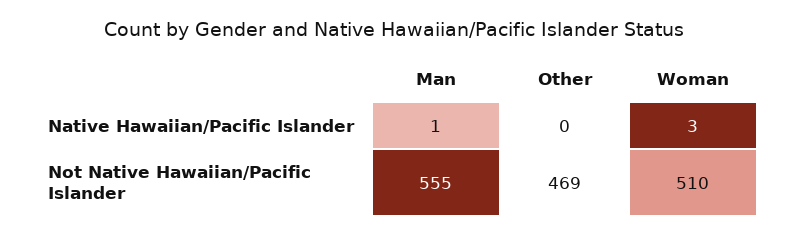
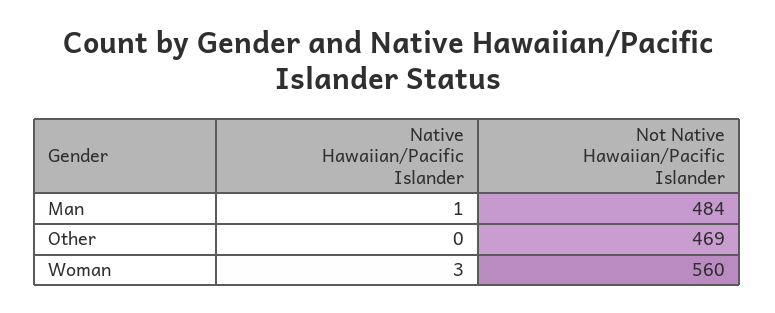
Man, Not Native Hawaiian/Pacific Islander: 555 -> 484
Woman, Not Native Hawaiian/Pacific Islander: 510 -> 560

